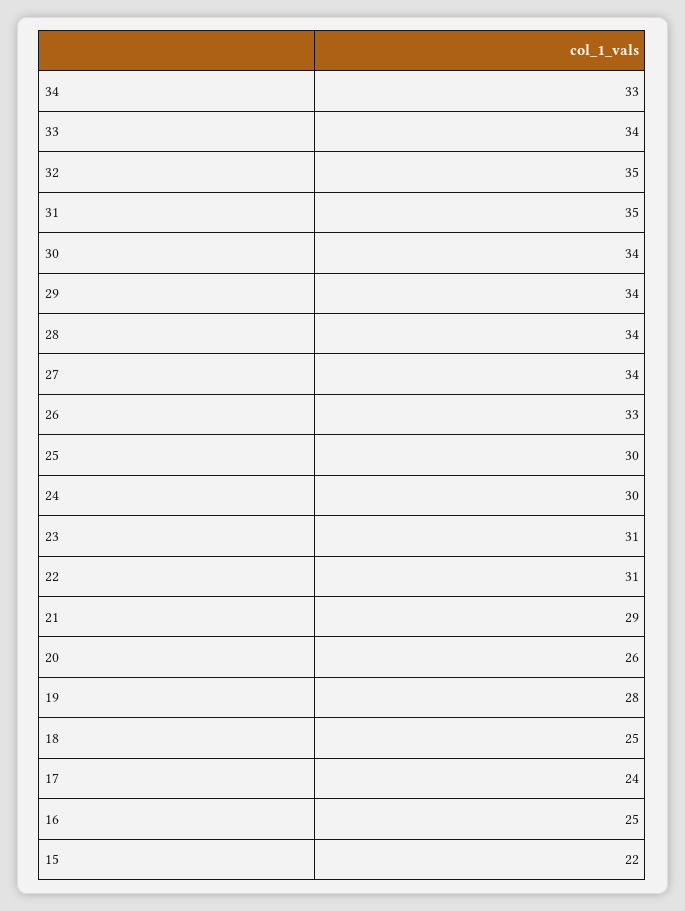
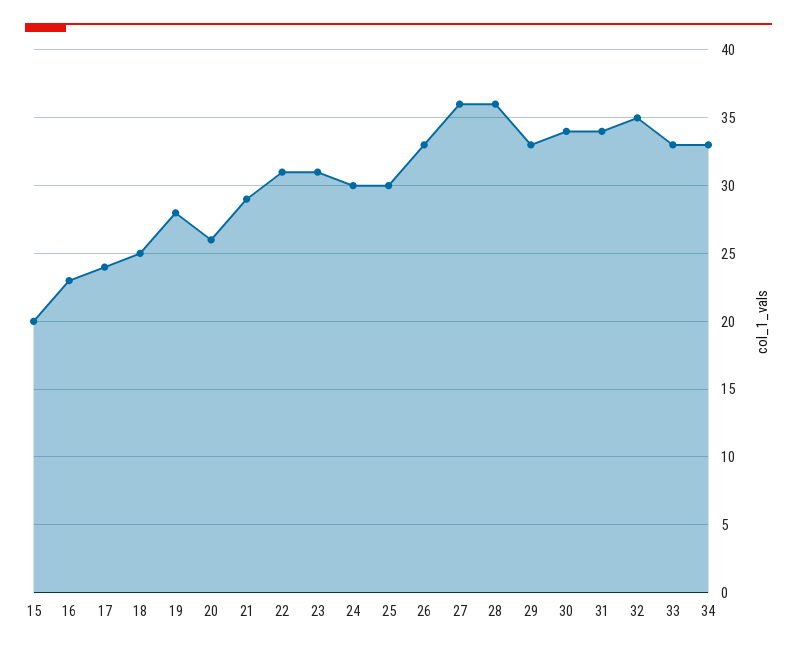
33: 34 -> 33
31: 35 -> 34
29: 34 -> 33
28: 34 -> 36
27: 34 -> 36
16: 25 -> 23
15: 22 -> 20

